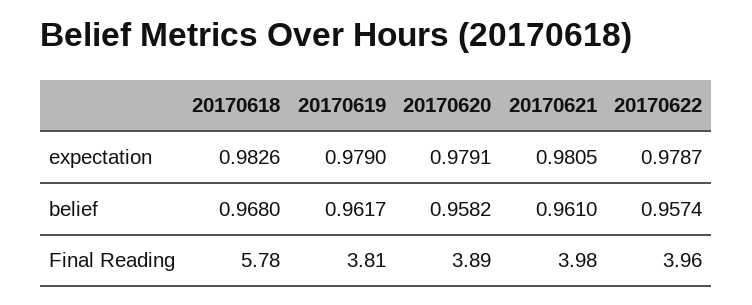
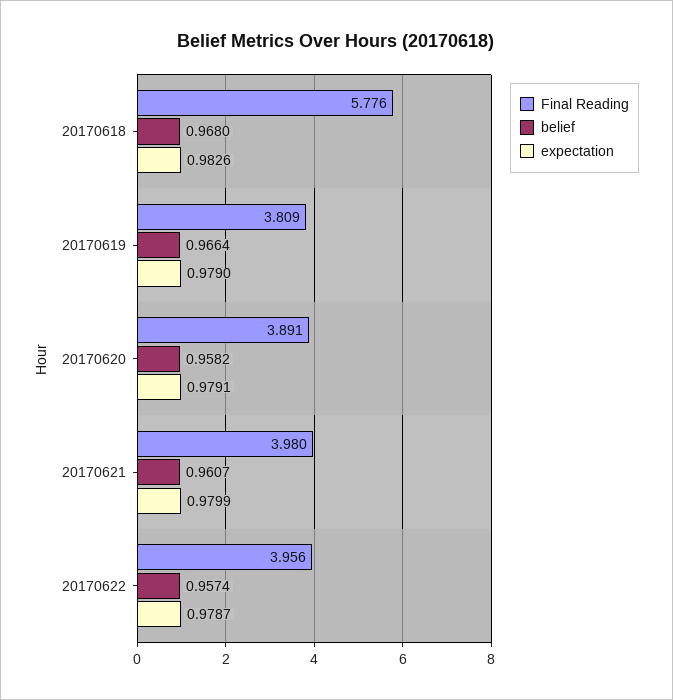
expectation, 20170621: 0.9805 -> 0.9799
belief, 20170619: 0.9617 -> 0.9664
belief, 20170621: 0.961 -> 0.9607

